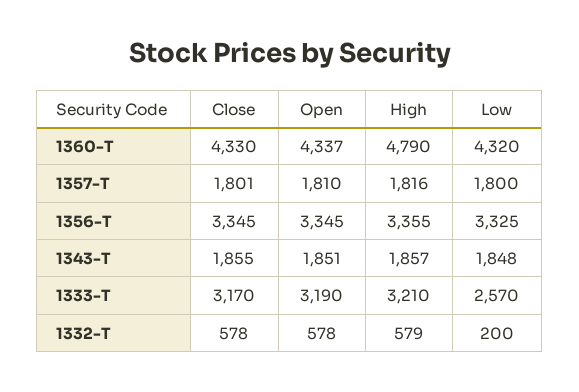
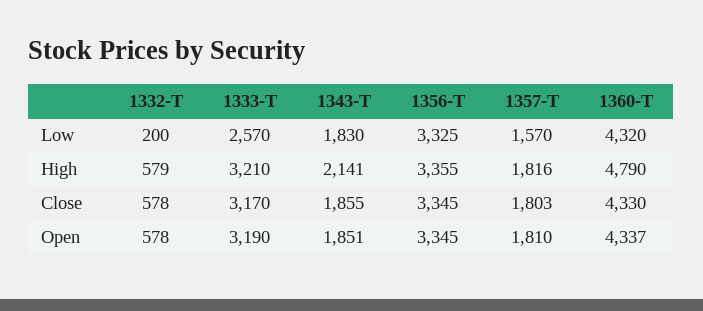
Close, 1357-T: 1801 -> 1803
Low, 1357-T: 1800 -> 1570
High, 1343-T: 1857 -> 2141
Low, 1343-T: 1848 -> 1830

